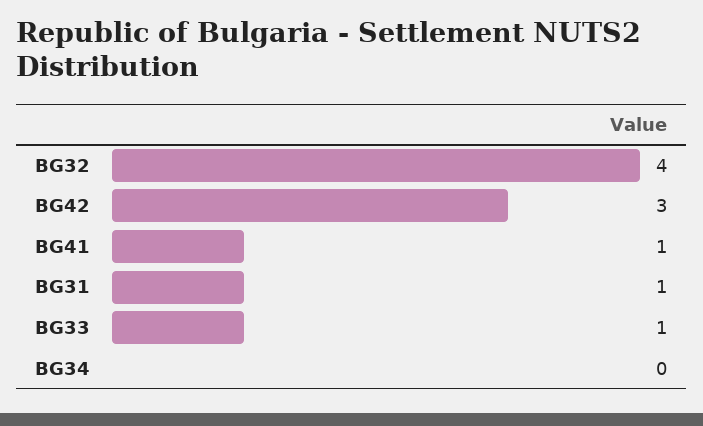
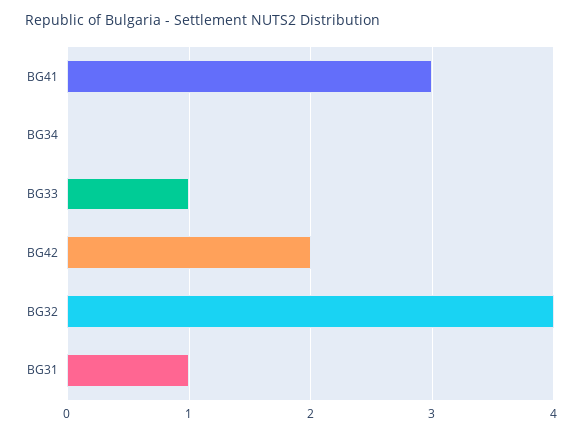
BG42: 3 -> 2
BG41: 1 -> 3

